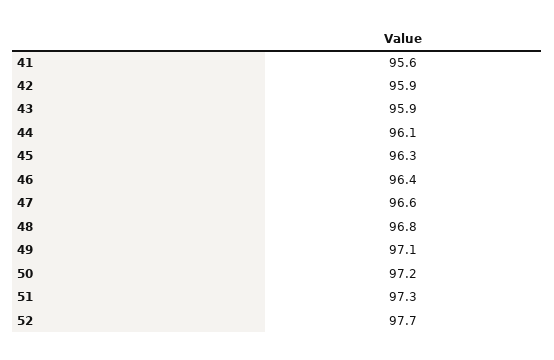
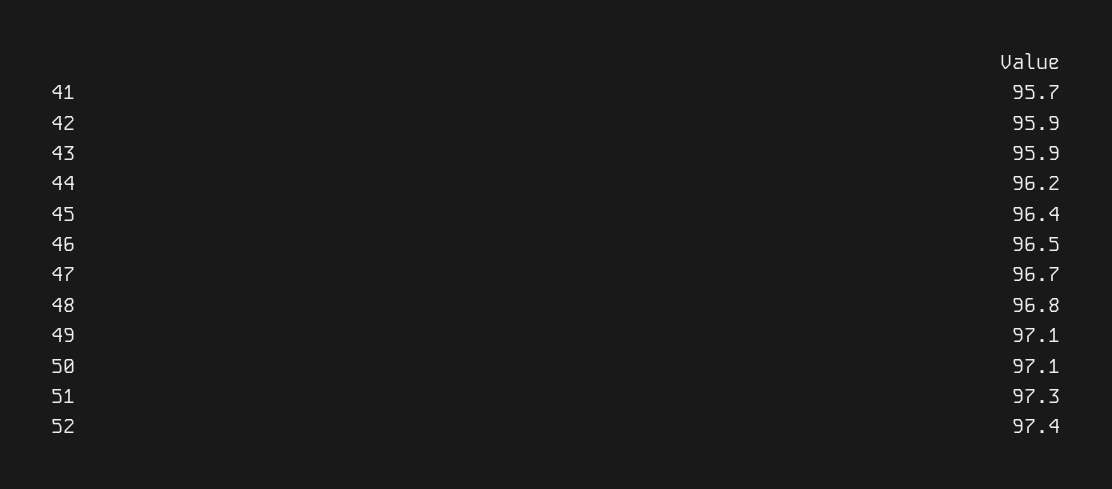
41: 95.6 -> 95.7
44: 96.1 -> 96.2
45: 96.3 -> 96.4
46: 96.4 -> 96.5
47: 96.6 -> 96.7
50: 97.2 -> 97.1
52: 97.7 -> 97.4

